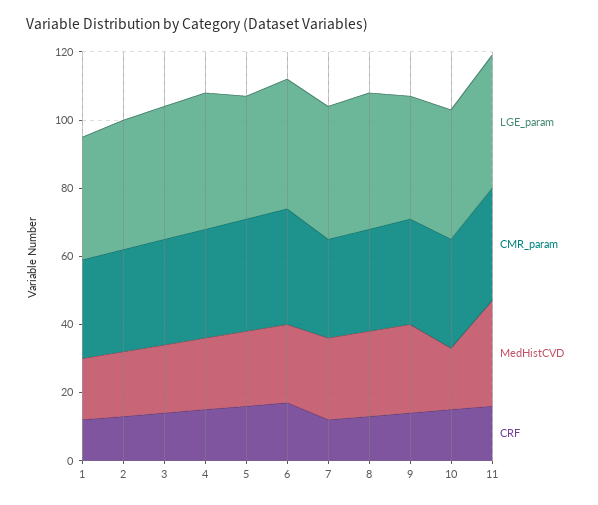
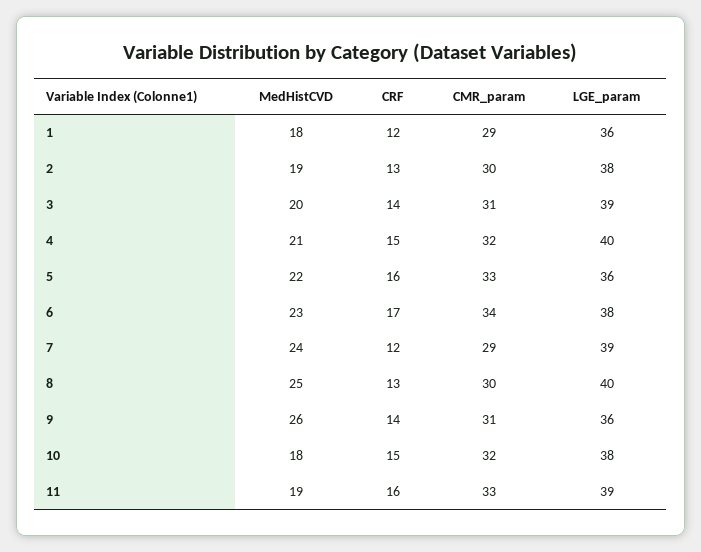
MedHistCVD, 11: 30 -> 19

